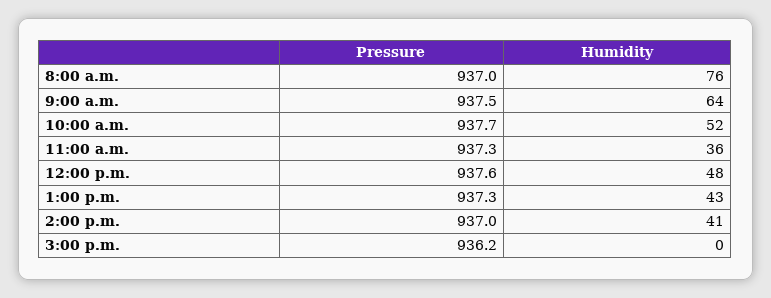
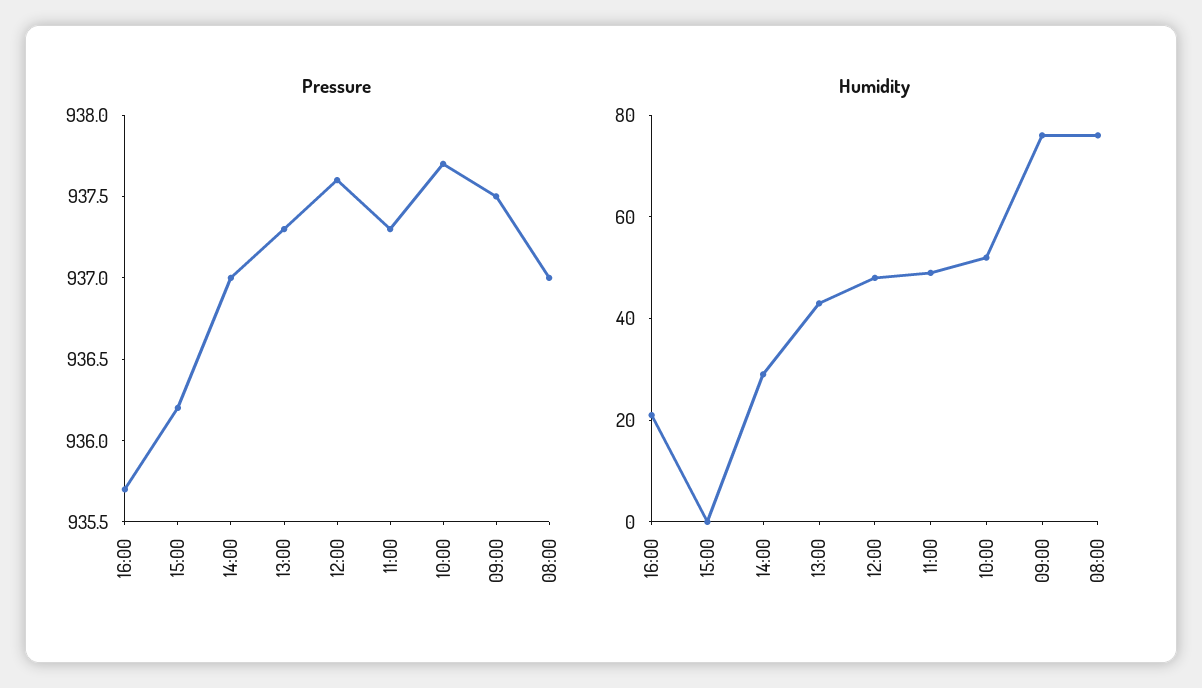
Humidity, 9:00 a.m.: 64 -> 75
Humidity, 11:00 a.m.: 36 -> 50
Humidity, 2:00 p.m.: 41 -> 30
Pressure, 16:00: none -> 935.7
Humidity, 16:00: none -> 20

